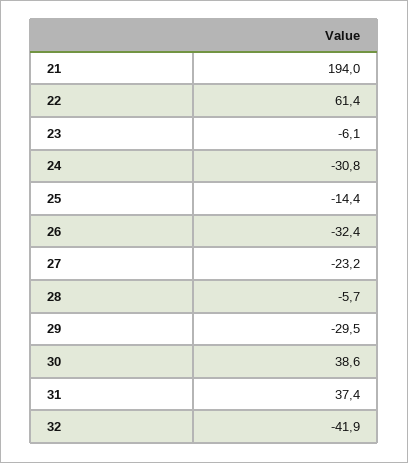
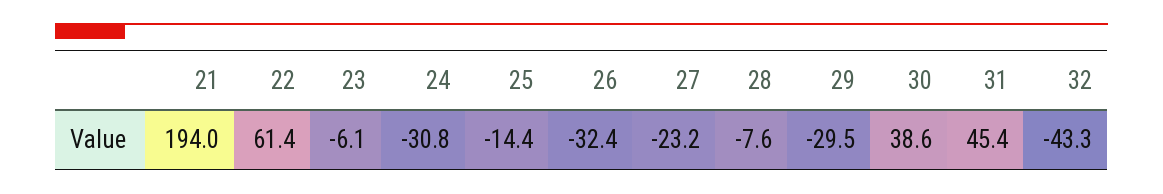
28: -5.7 -> -7.6
31: 37.4 -> 45.4
32: -41.9 -> -43.3

